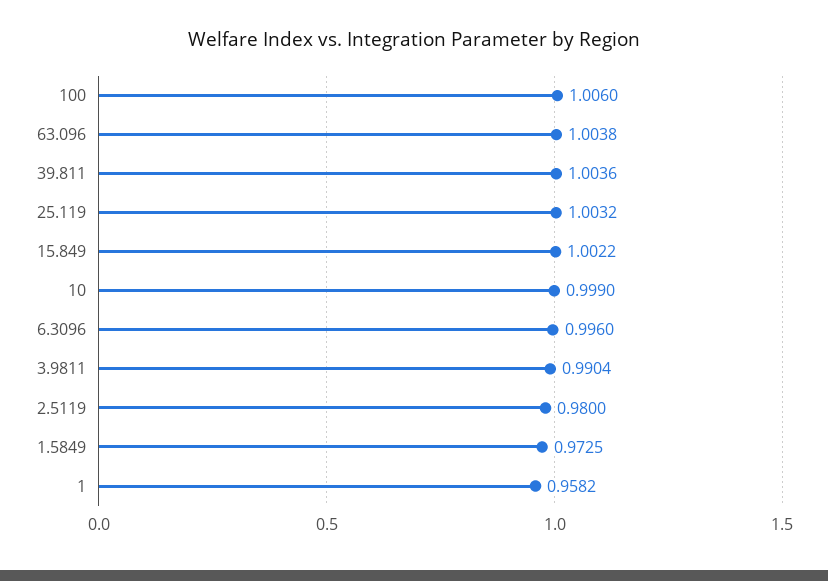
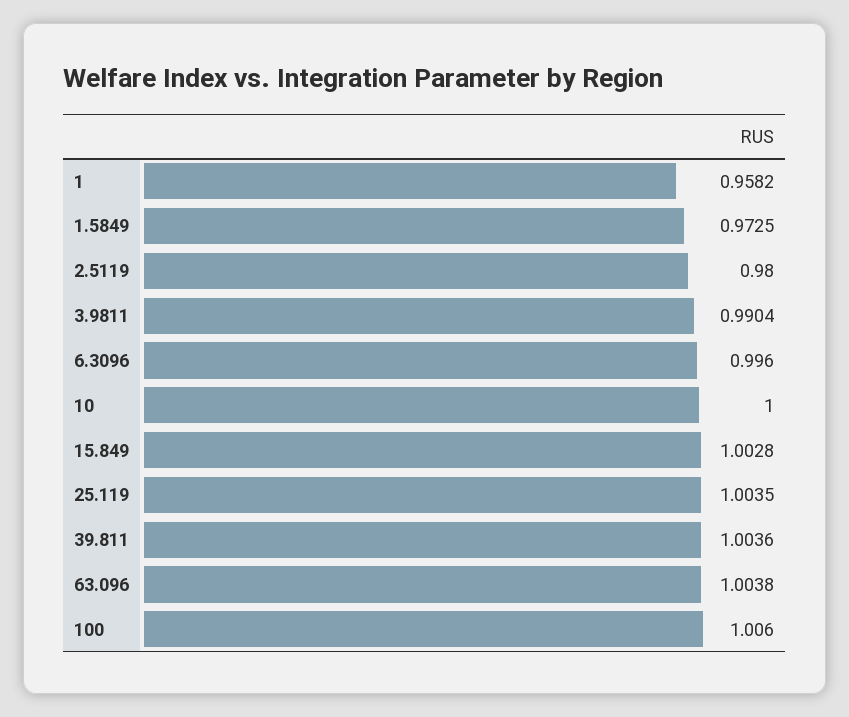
25.119: 1.0032 -> 1.0035
15.849: 1.0022 -> 1.0028
10: 0.999 -> 1

